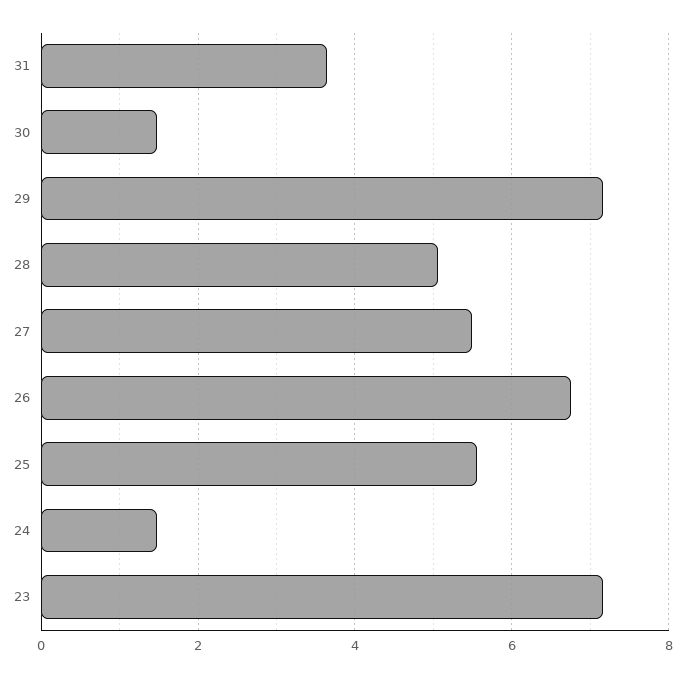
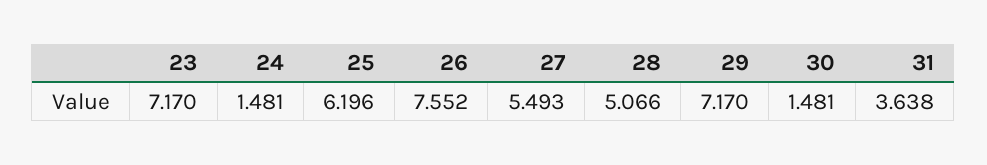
26: 6.8 -> 7.552
25: 5.6 -> 6.196

